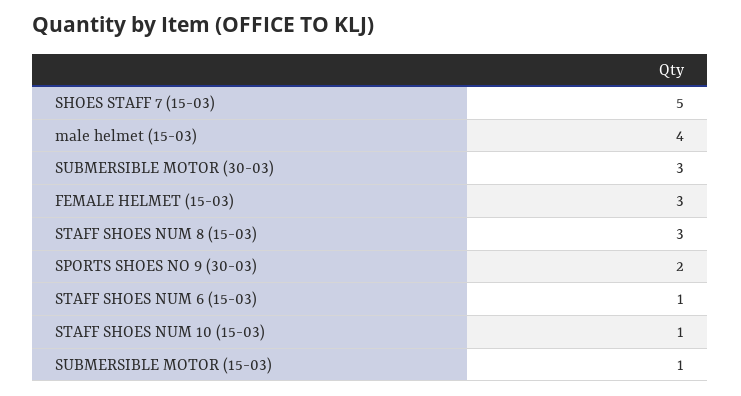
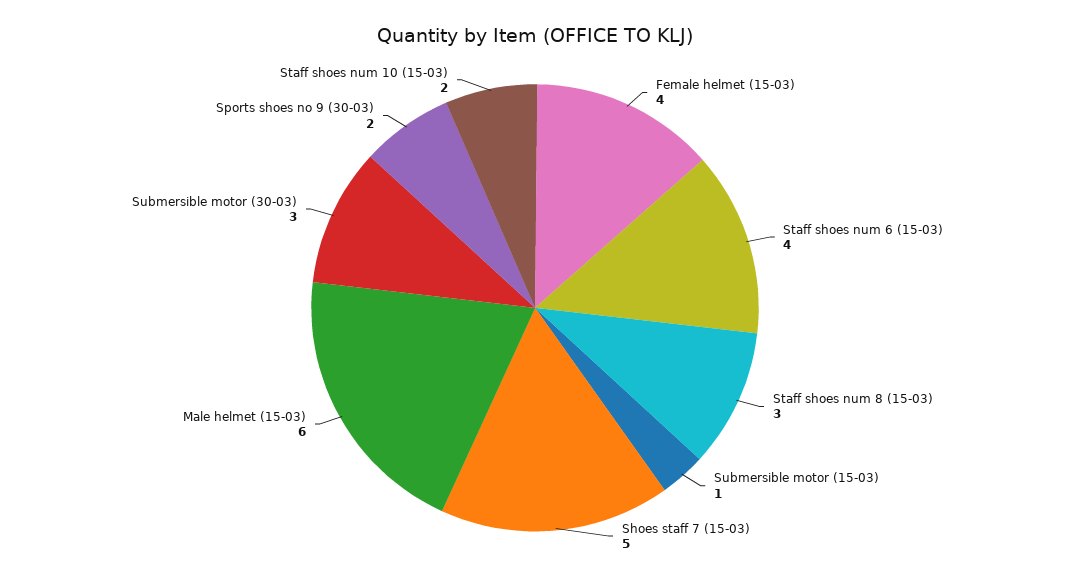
male helmet (15-03): 4 -> 6
FEMALE HELMET (15-03): 3 -> 4
STAFF SHOES NUM 6 (15-03): 1 -> 4
STAFF SHOES NUM 10 (15-03): 1 -> 2

